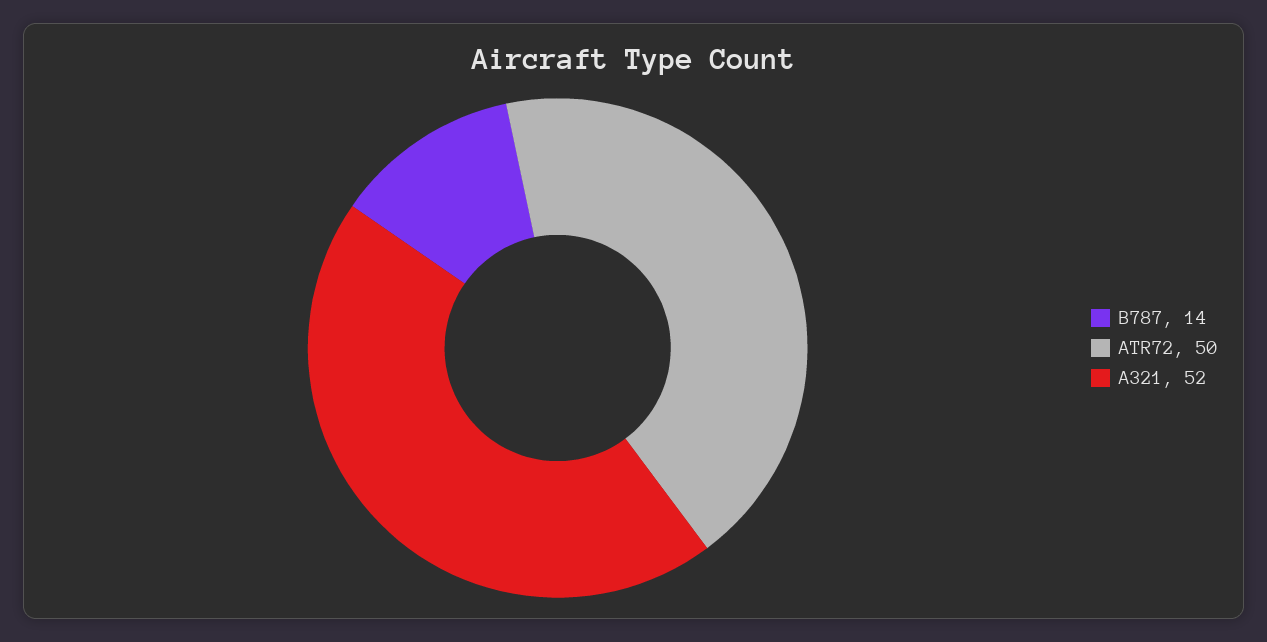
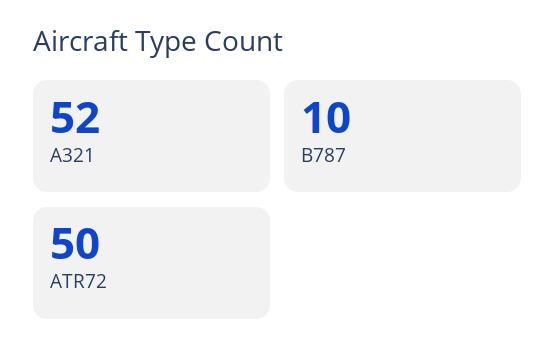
B787: 14 -> 10

